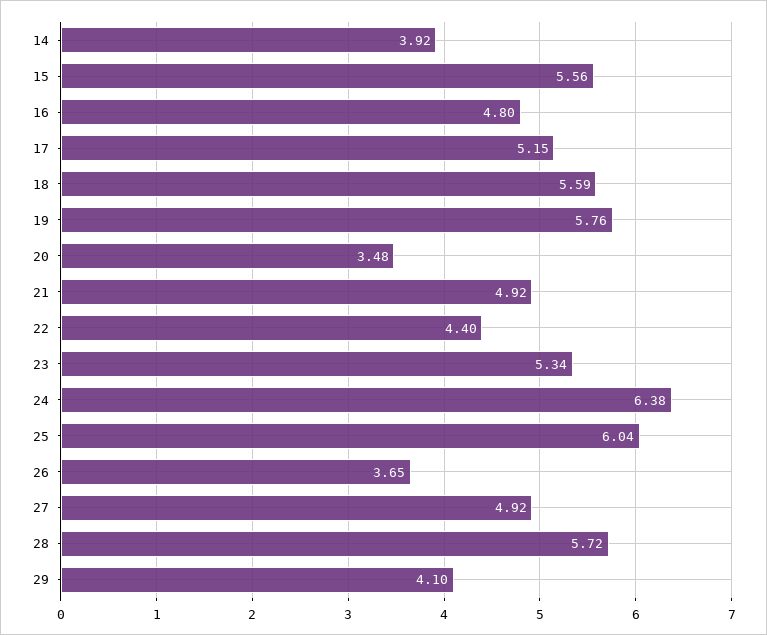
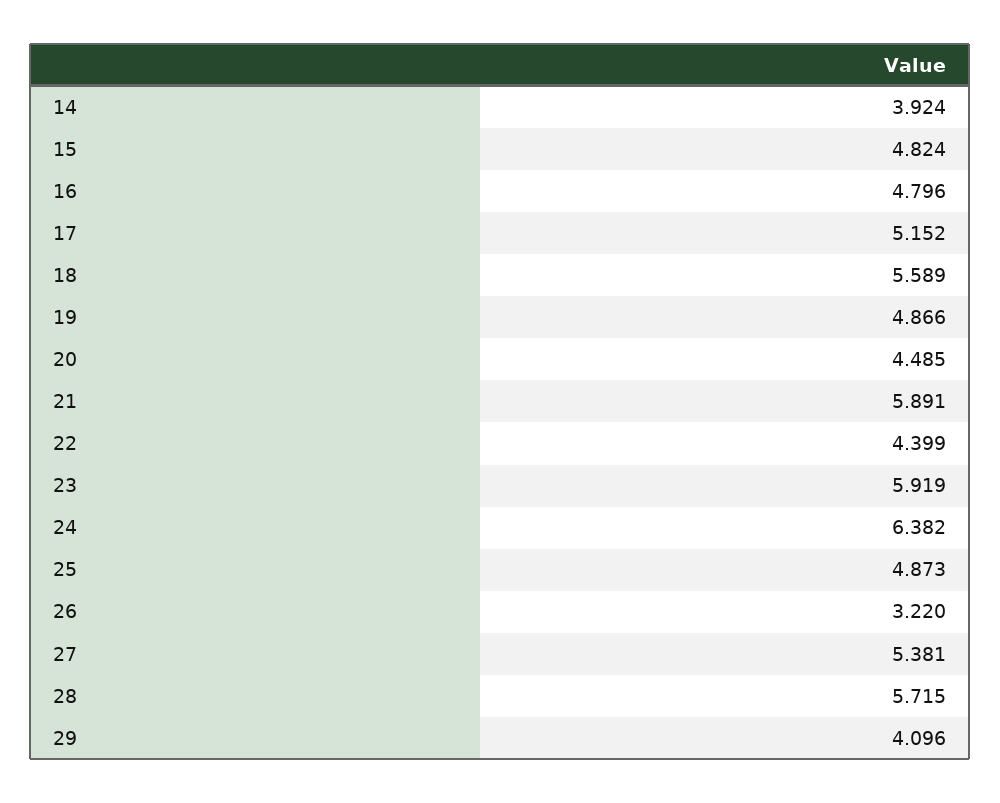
15: 5.56 -> 4.824
19: 5.76 -> 4.866
20: 3.48 -> 4.485
21: 4.92 -> 5.891
23: 5.34 -> 5.919
25: 6.04 -> 4.873
26: 3.65 -> 3.22
27: 4.92 -> 5.381

